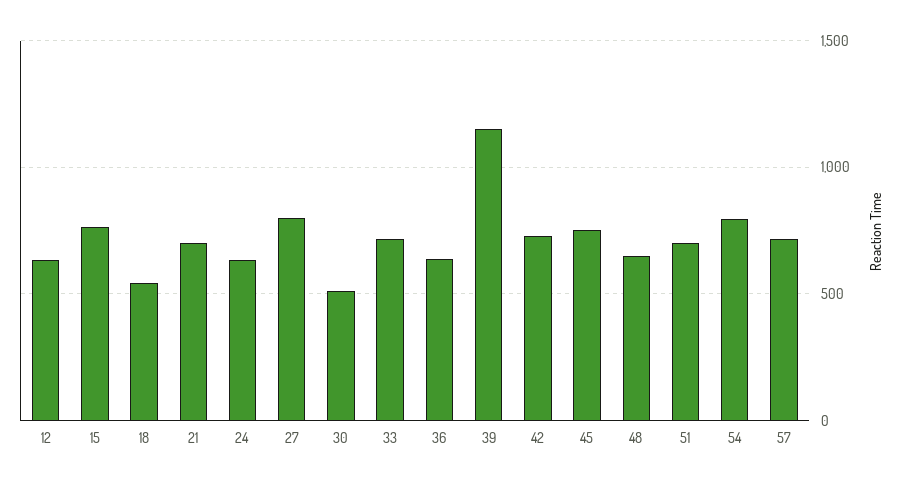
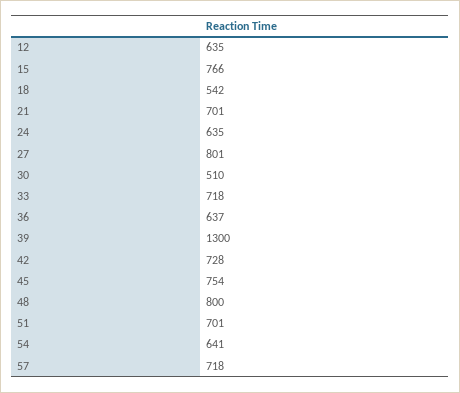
39: 1150 -> 1300
48: 650 -> 800
54: 800 -> 641

